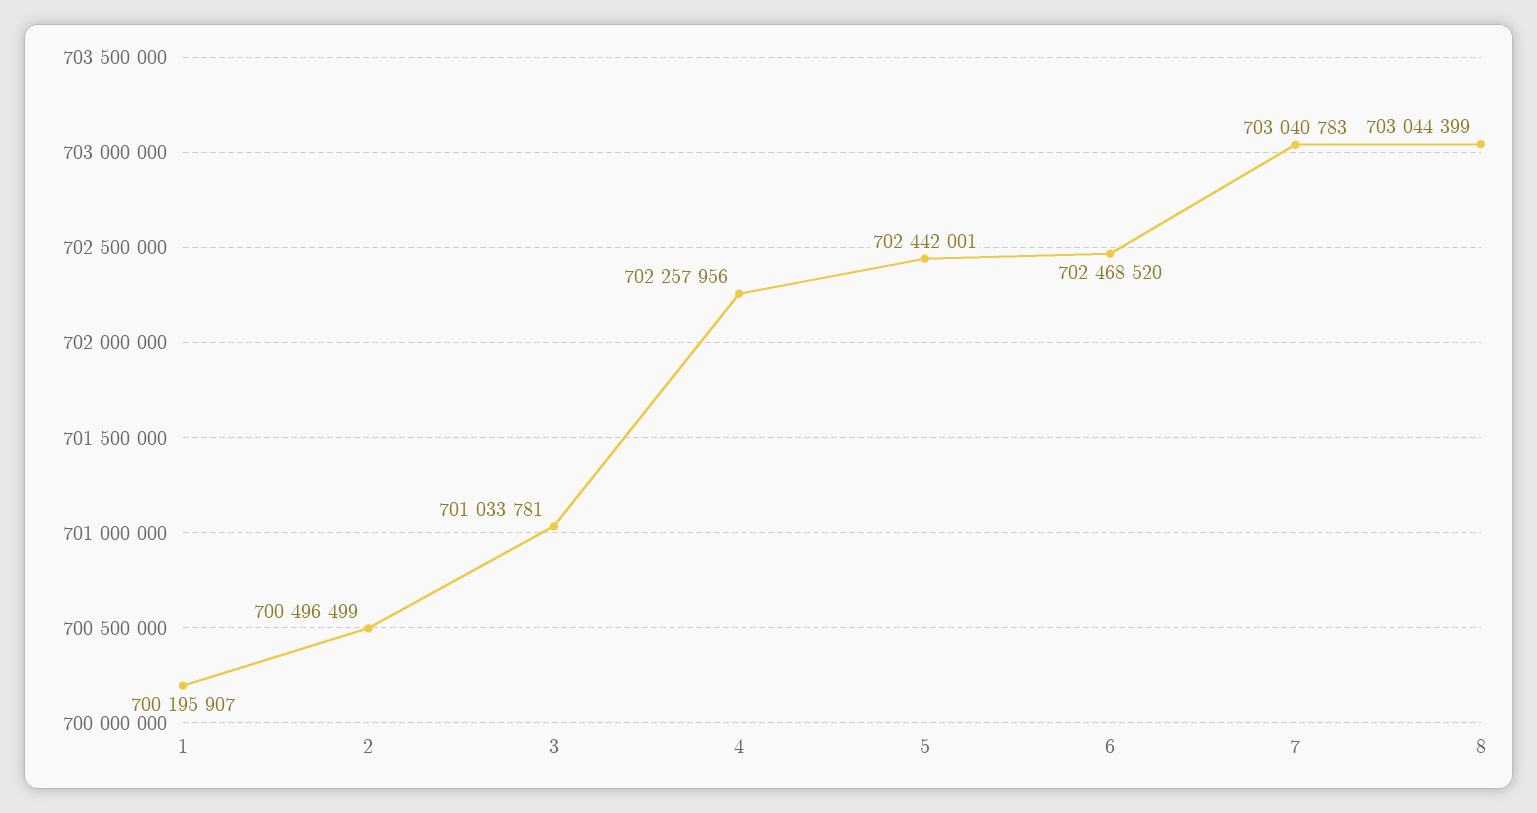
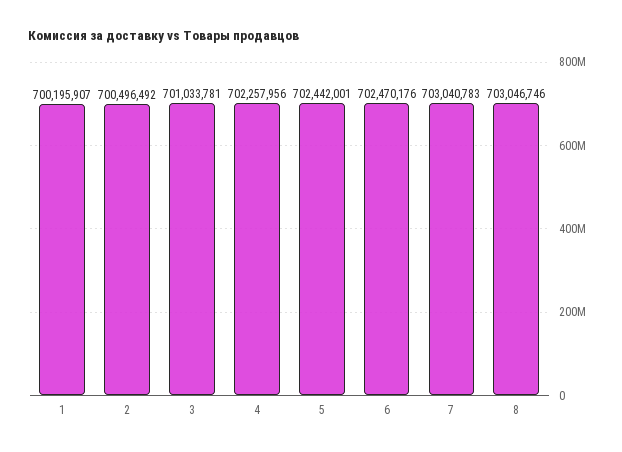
2: 700496499 -> 700496492
6: 702468520 -> 702470176
8: 703044399 -> 703046746

